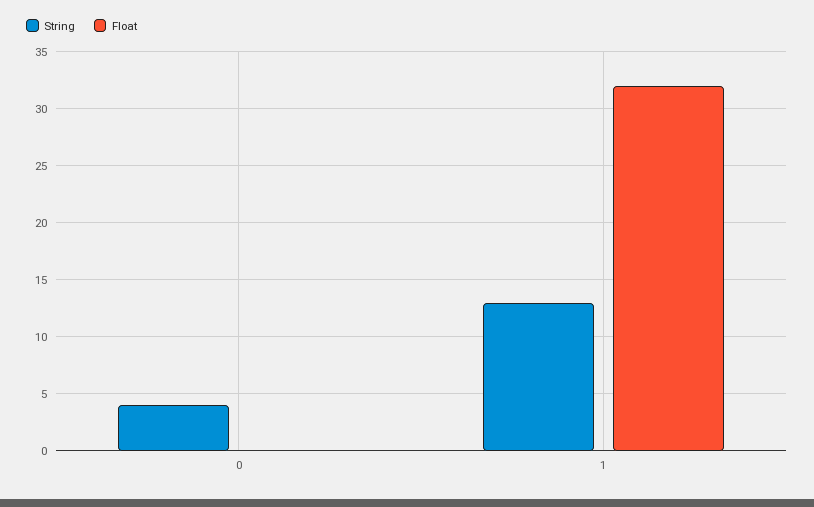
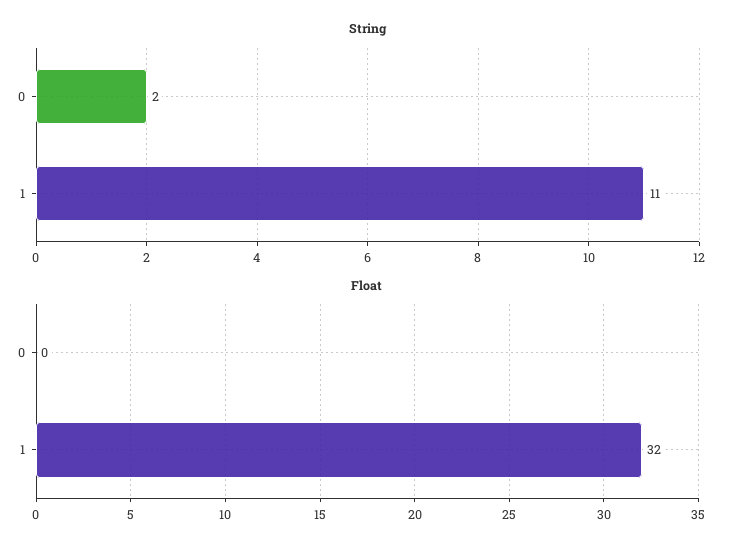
String, 0: 4 -> 2
String, 1: 13 -> 11

